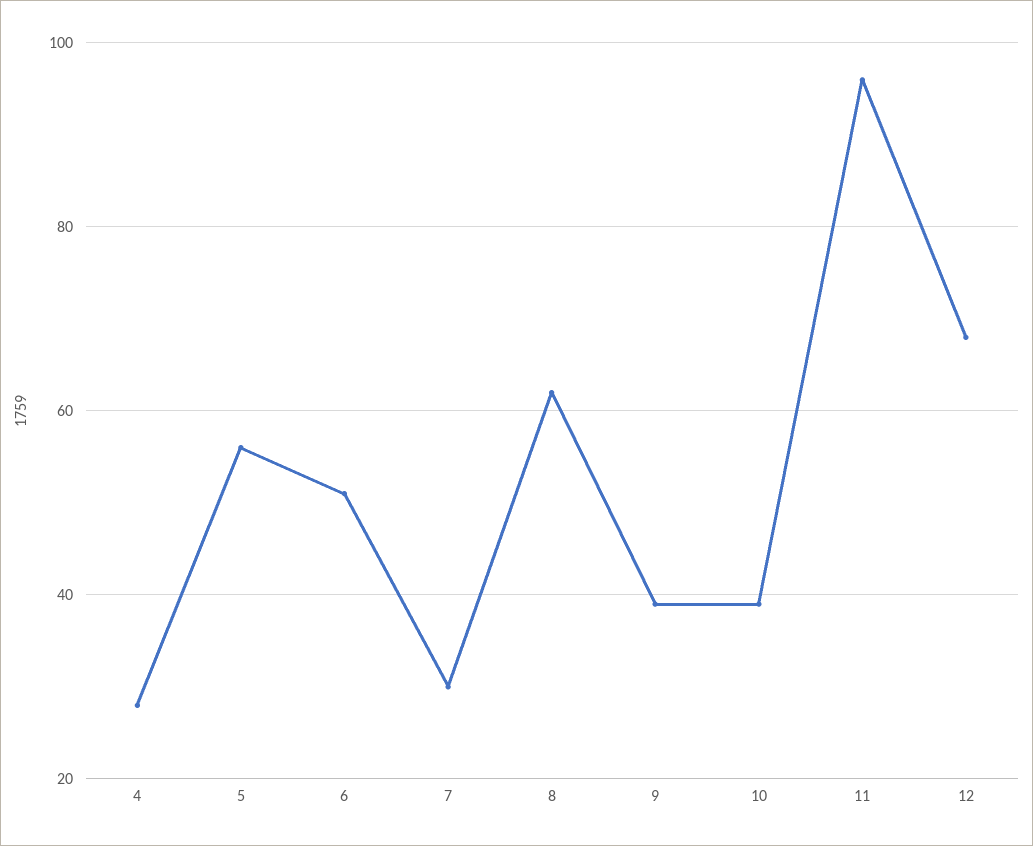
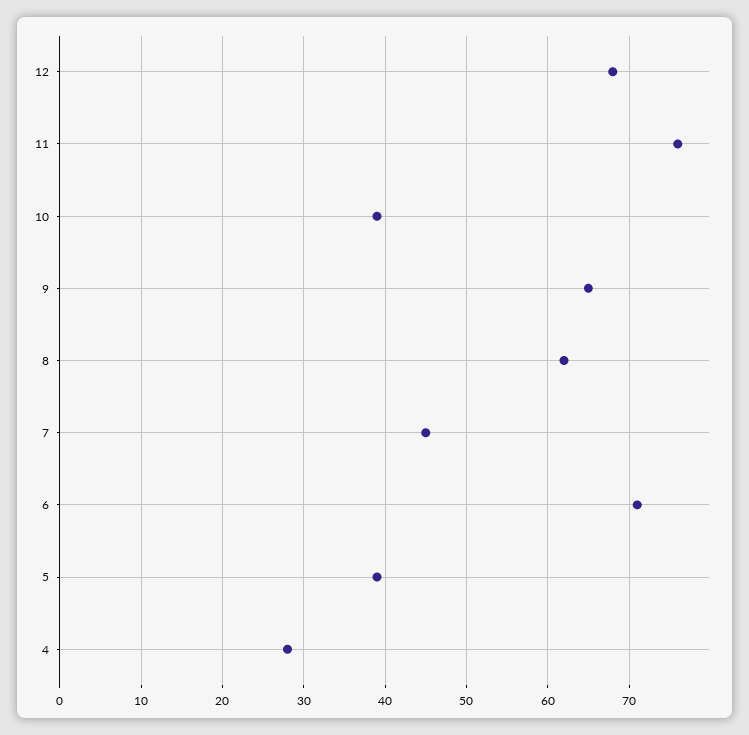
5: 55 -> 39
6: 50 -> 71
7: 30 -> 45
9: 40 -> 65
11: 95 -> 76

